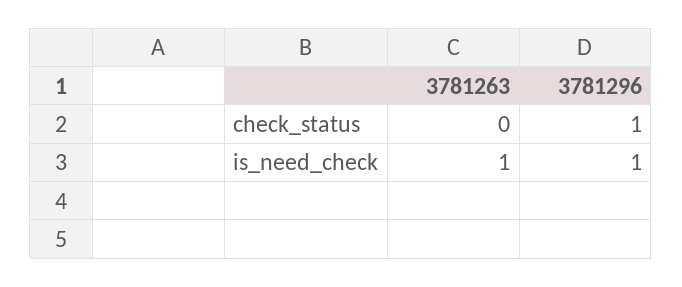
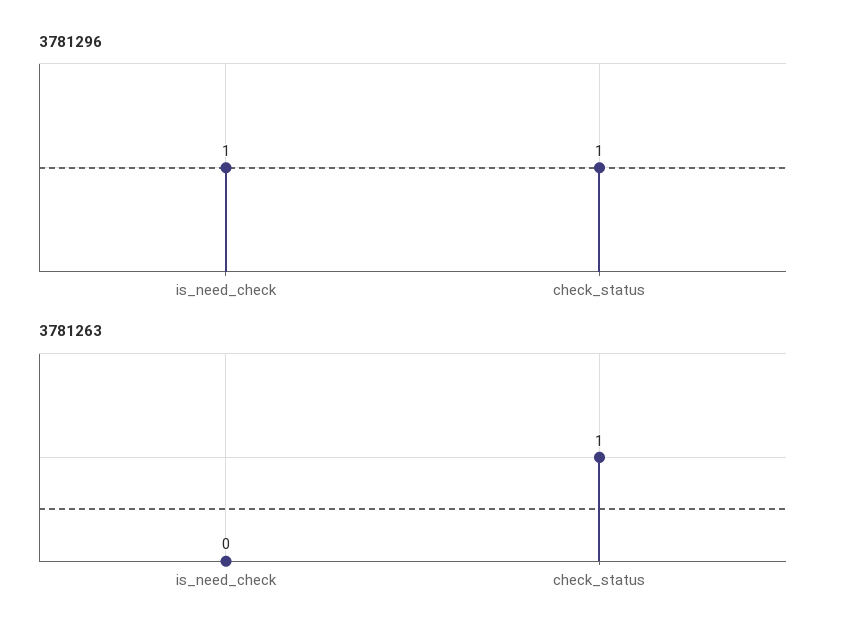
3781263, check_status: 0 -> 1
3781263, is_need_check: 1 -> 0

